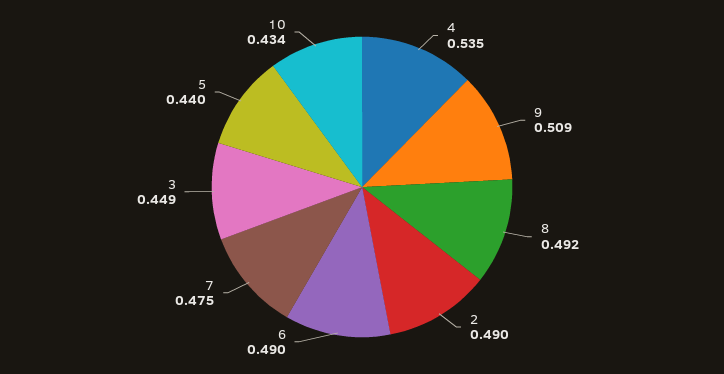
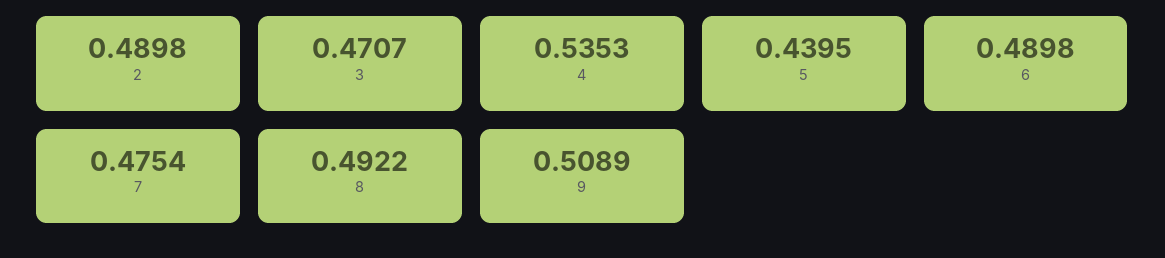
3: 0.449 -> 0.4707
10: 0.434 -> none

